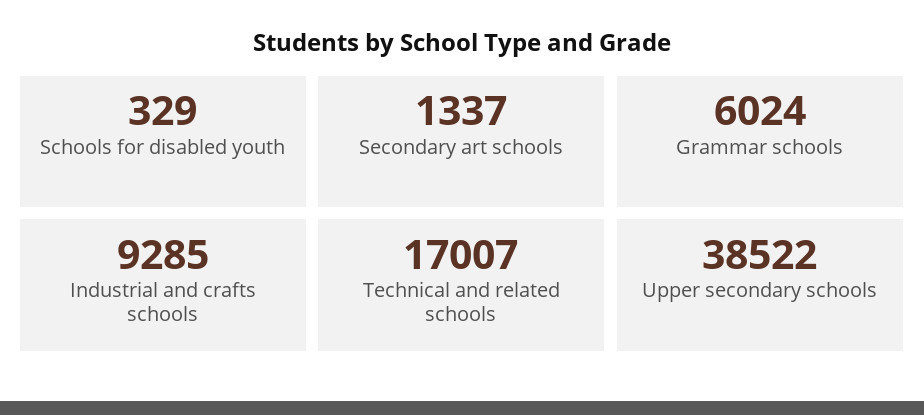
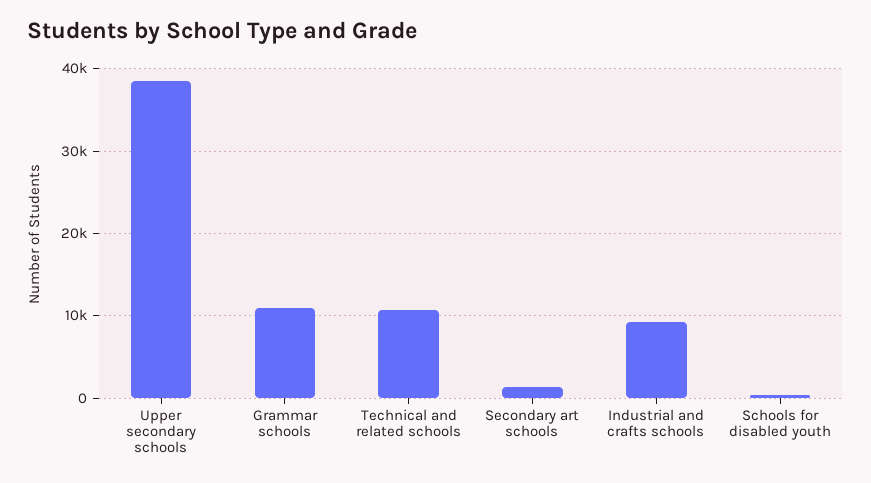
Grammar schools: 6024 -> 11000
Technical and related schools: 17007 -> 11000

